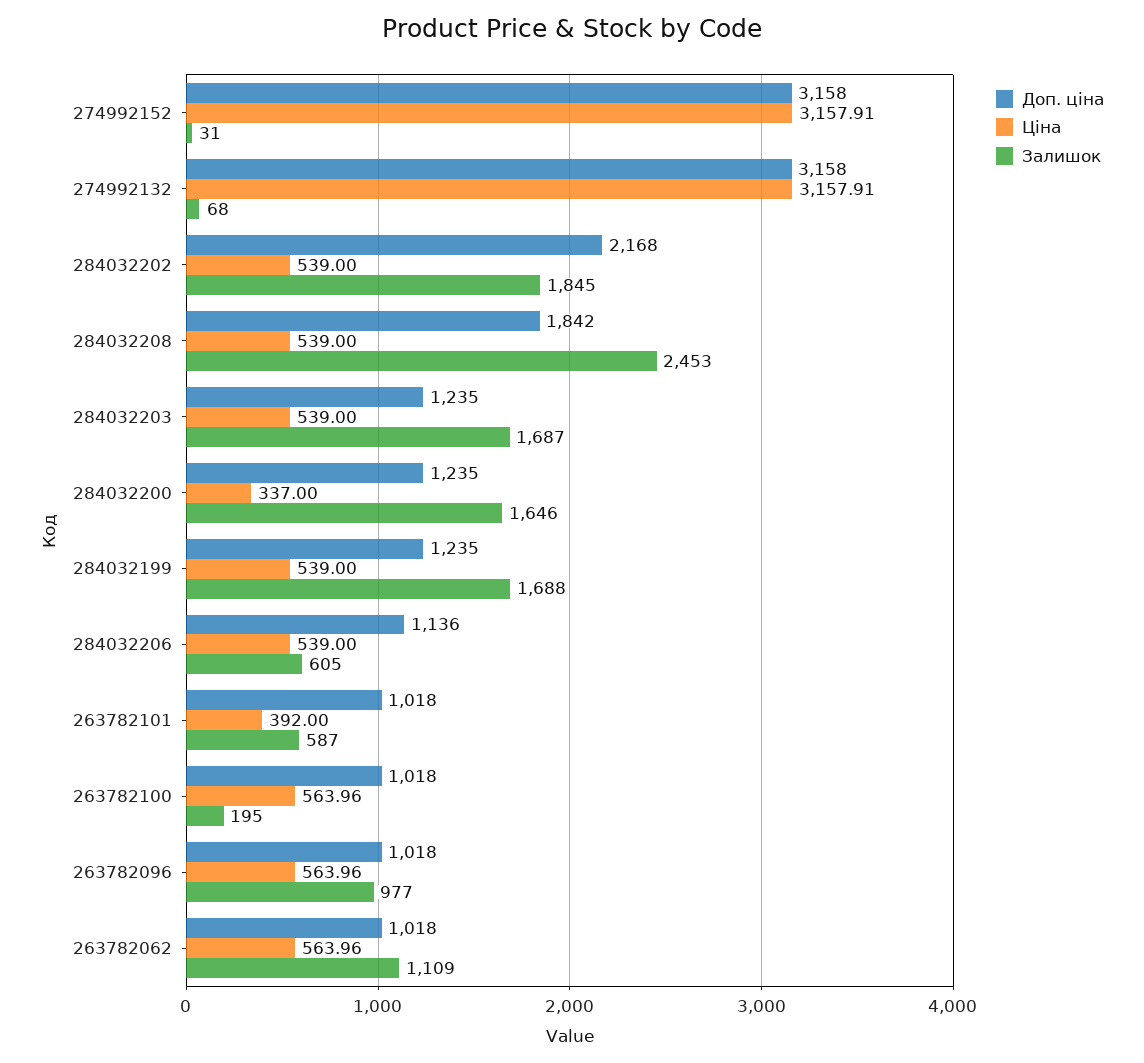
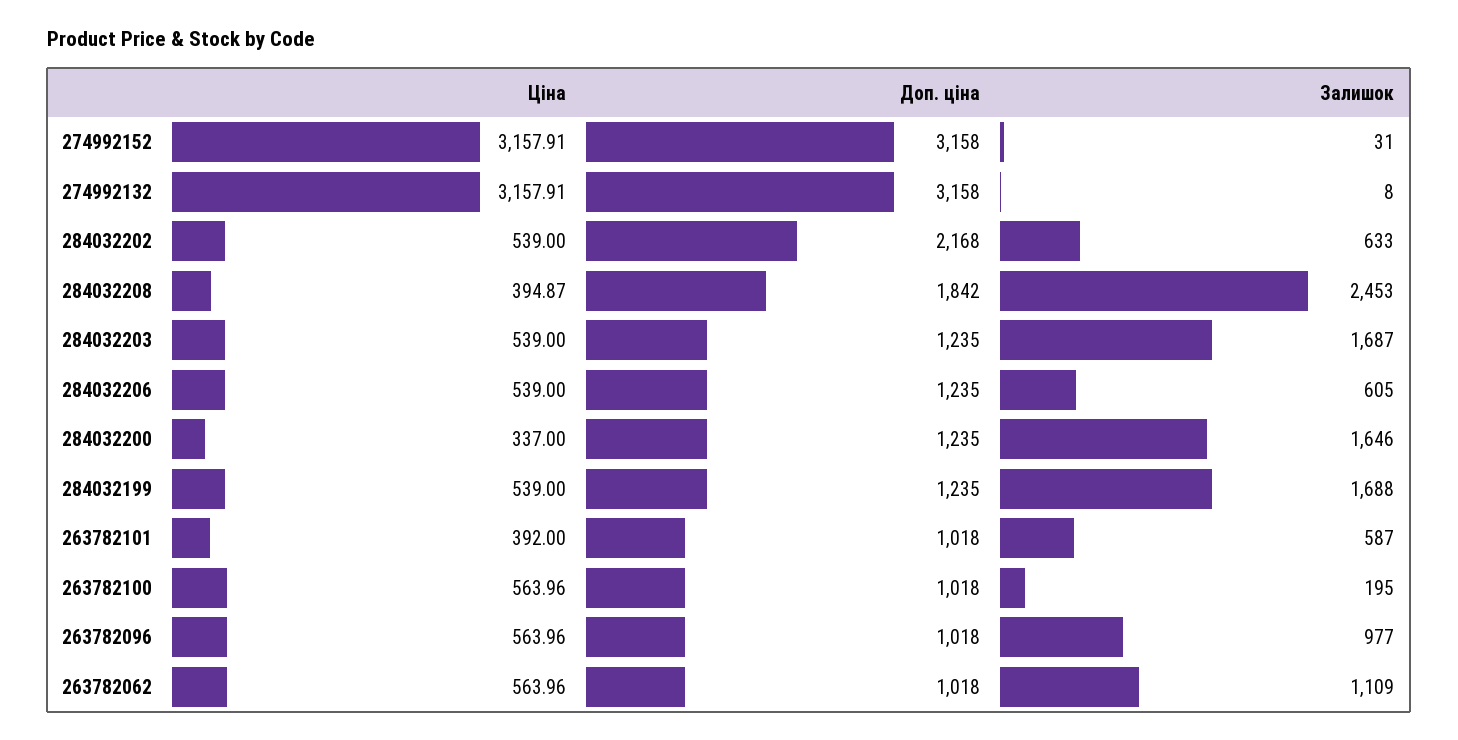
Залишок, 274992132: 68 -> 8
Залишок, 284032202: 1845 -> 633
Ціна, 284032208: 539 -> 394.87
Доп. ціна, 284032206: 1136 -> 1235

